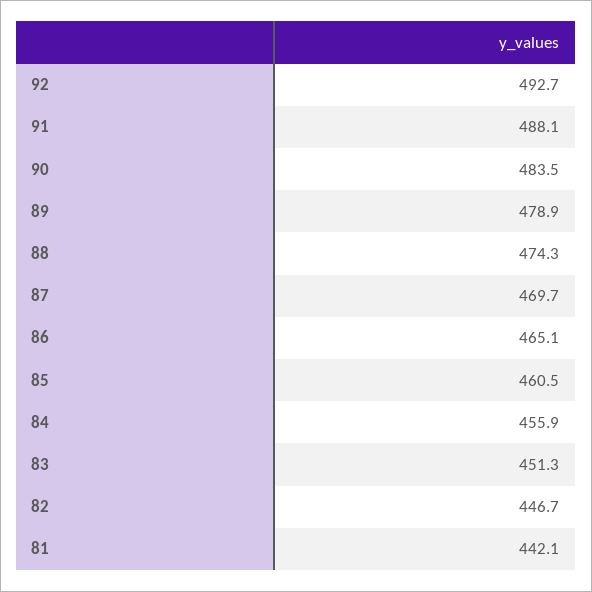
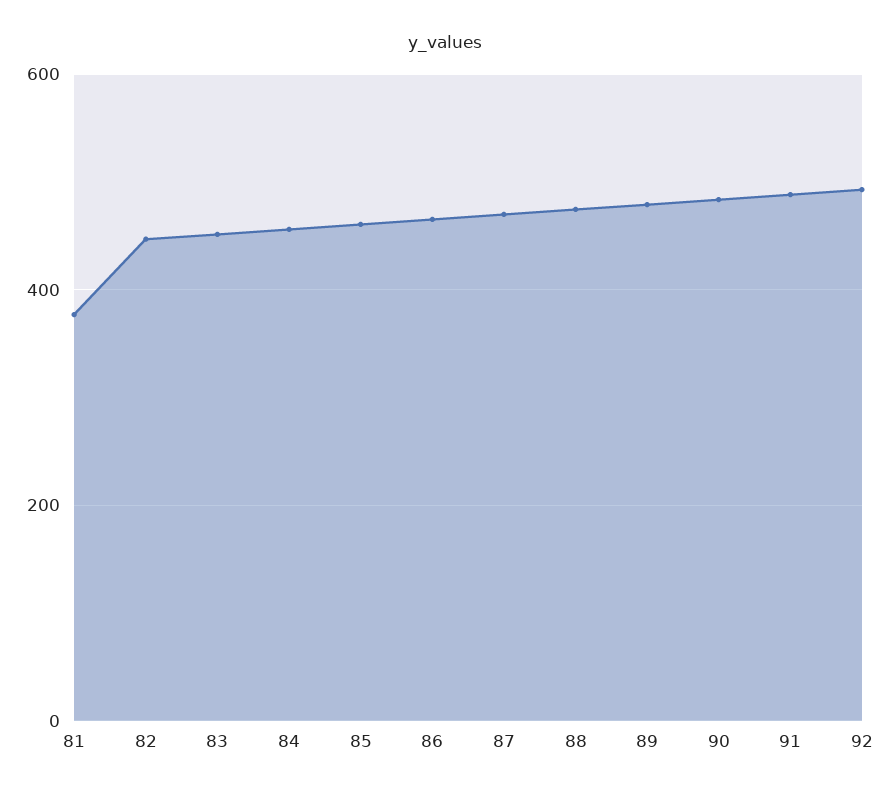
81: 442.1 -> 380

